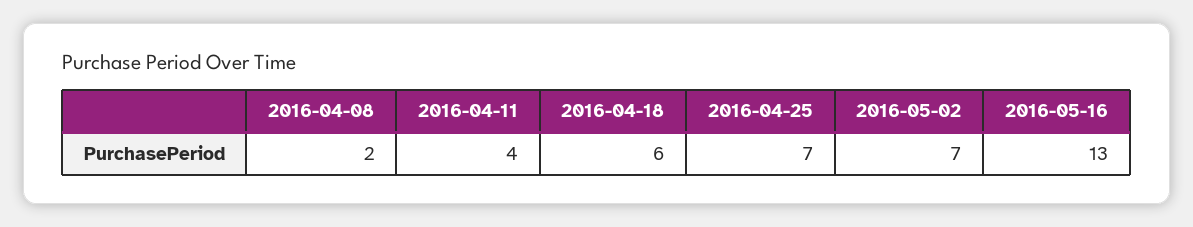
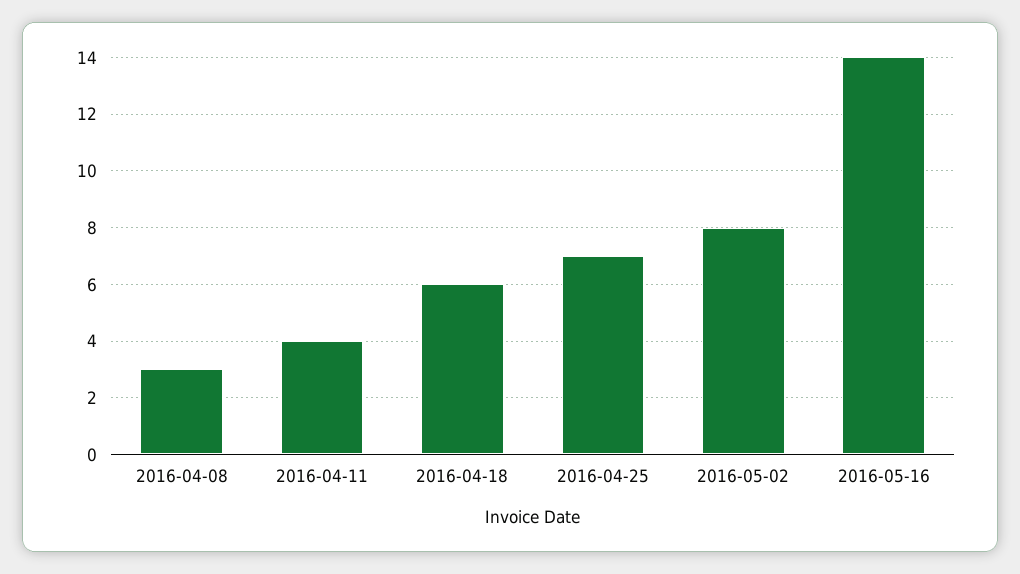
2016-04-08: 2 -> 3
2016-05-02: 7 -> 8
2016-05-16: 13 -> 14

